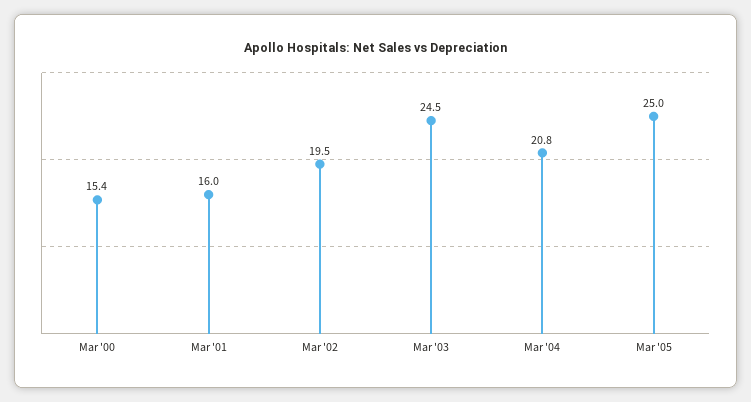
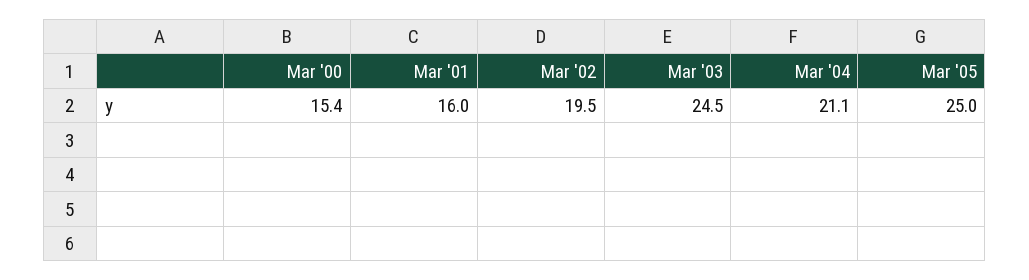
Mar '04: 20.8 -> 21.1

